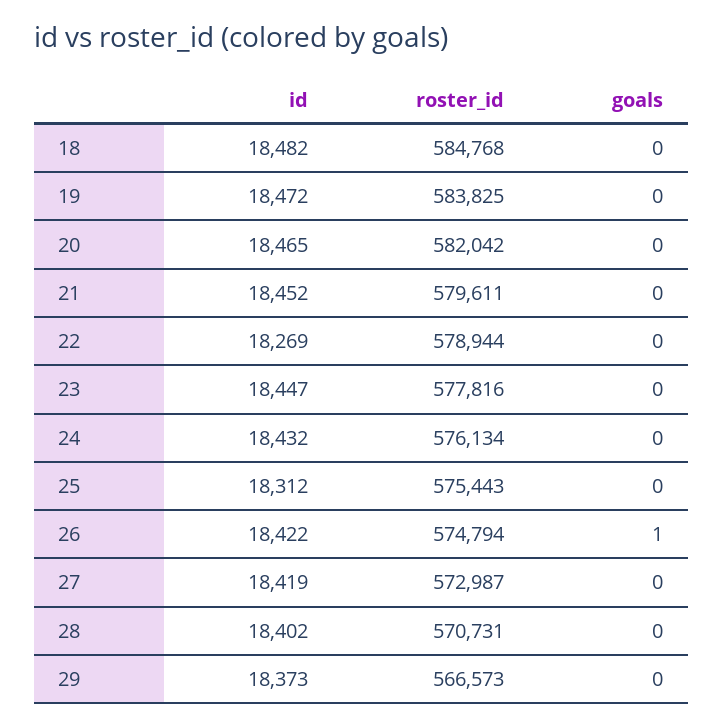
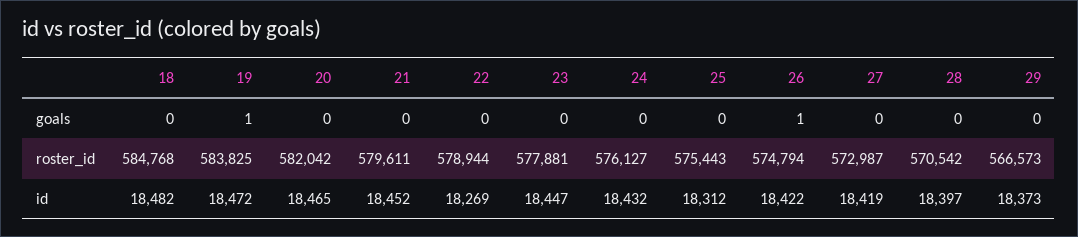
goals, 19: 0 -> 1
roster_id, 23: 577816 -> 577881
roster_id, 24: 576134 -> 576127
id, 28: 18402 -> 18397
roster_id, 28: 570731 -> 570542

